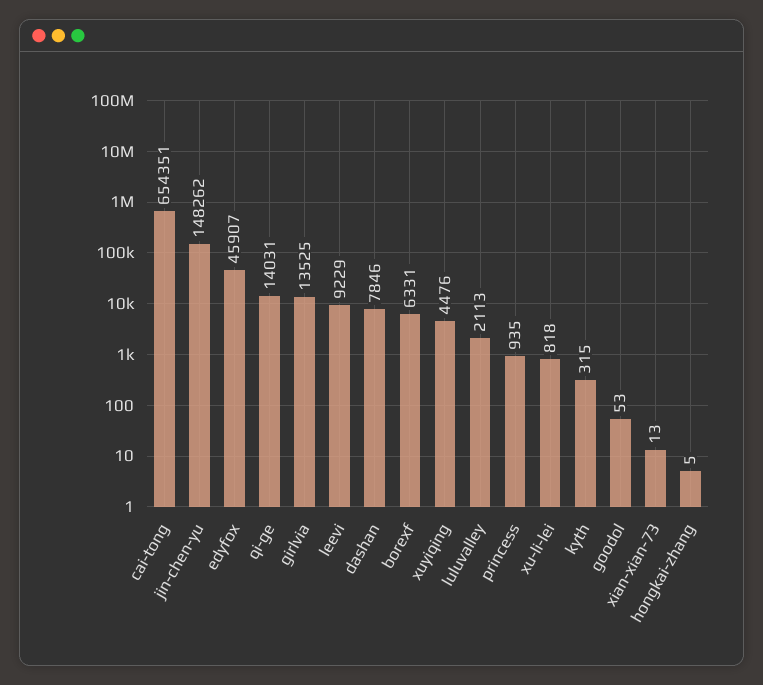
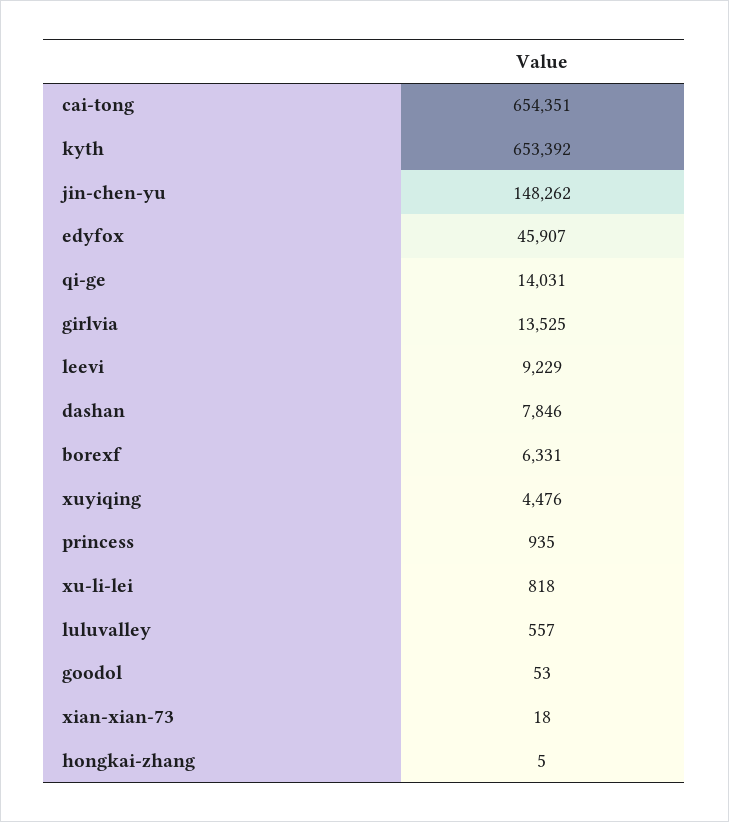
luluvalley: 2113 -> 557
kyth: 315 -> 653392
xian-xian-73: 13 -> 18

